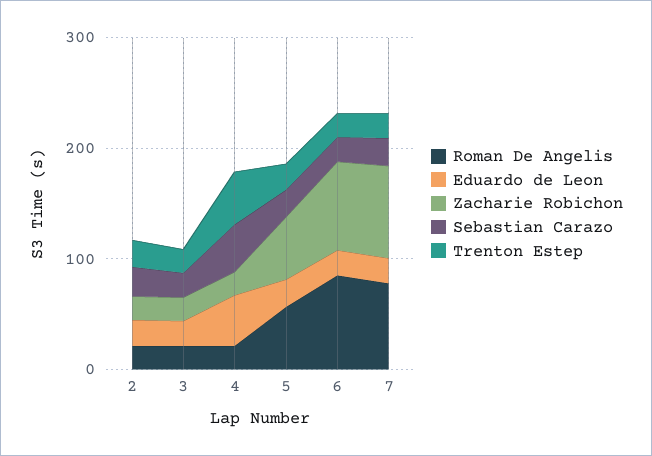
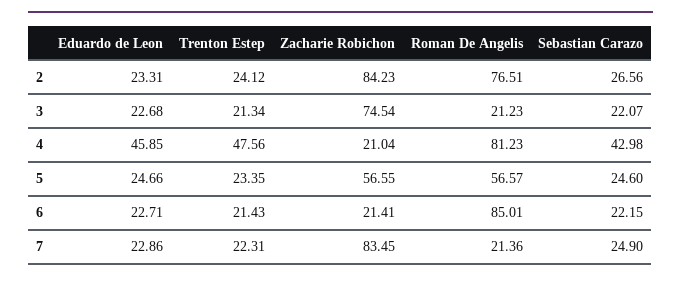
Roman De Angelis, 2: 20 -> 76.51
Zacharie Robichon, 2: 20 -> 84.23
Zacharie Robichon, 3: 20 -> 74.54
Roman De Angelis, 4: 20 -> 81.23
Zacharie Robichon, 6: 80 -> 21.41
Roman De Angelis, 7: 80 -> 21.36

